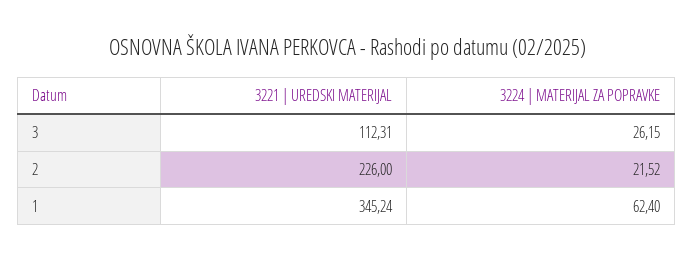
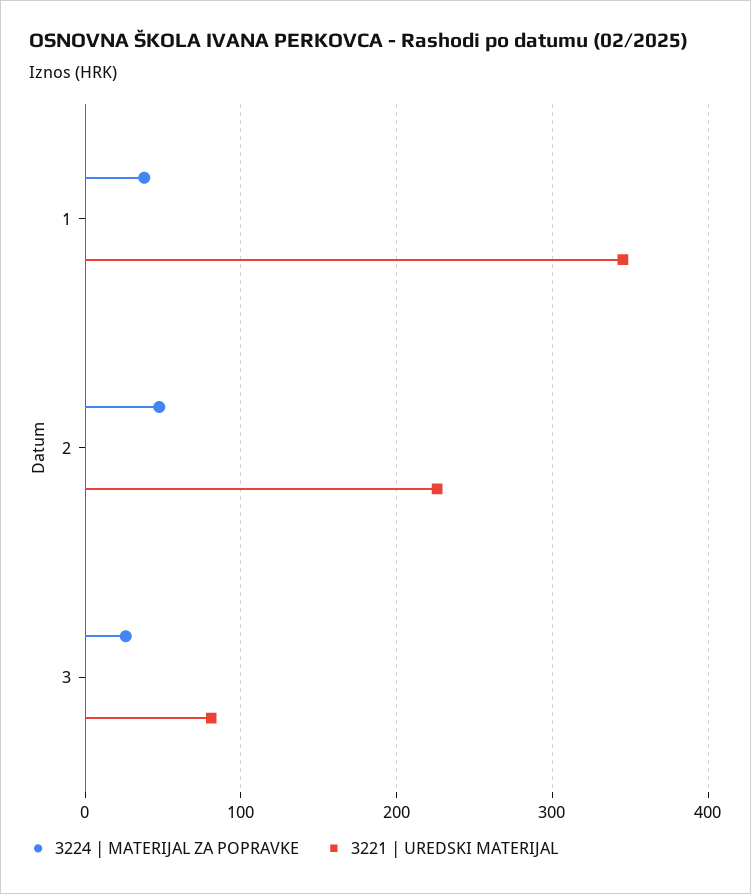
3221 | UREDSKI MATERIJAL, 3: 112.31 -> 80
3224 | MATERIJAL ZA POPRAVKE, 2: 21.52 -> 50
3224 | MATERIJAL ZA POPRAVKE, 1: 62.4 -> 40

